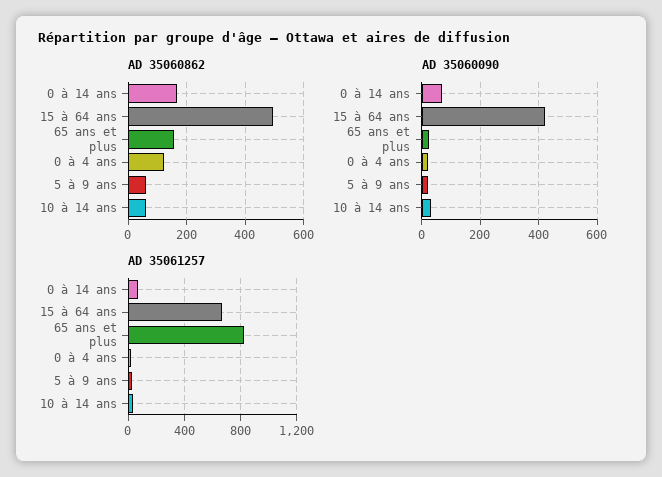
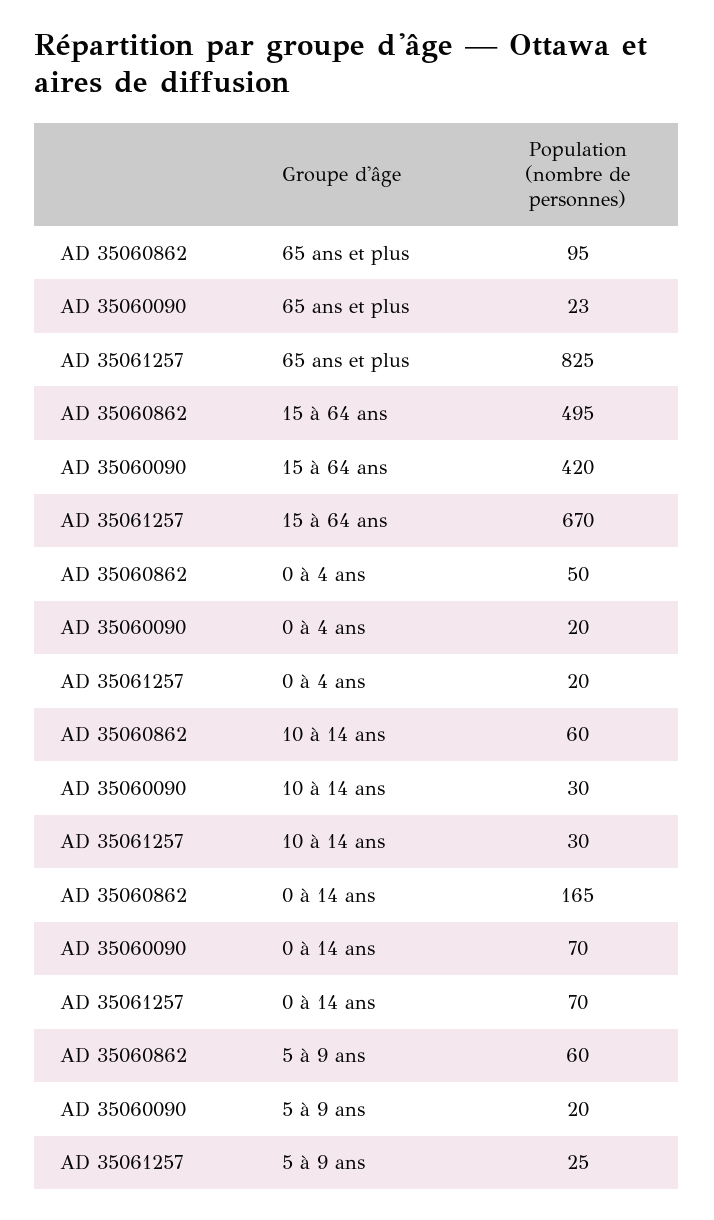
AD 35060862, 65 ans et plus: 150 -> 95
AD 35060862, 0 à 4 ans: 125 -> 50

